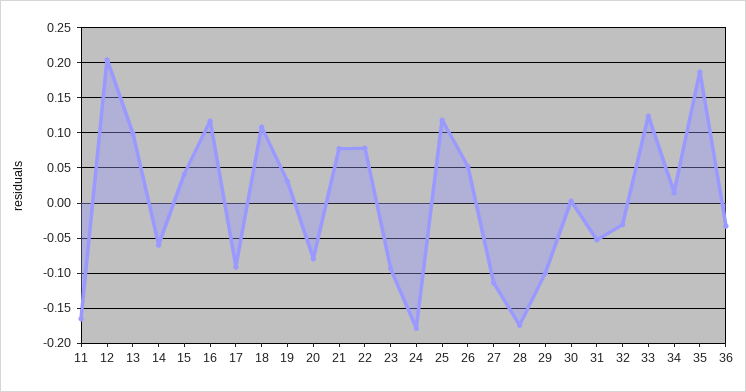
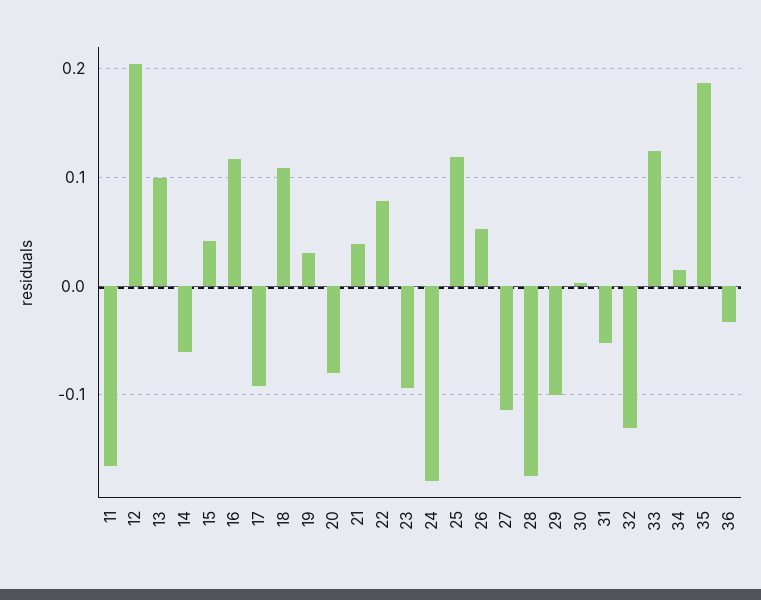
21: 0.08 -> 0.04
32: -0.03 -> -0.13

